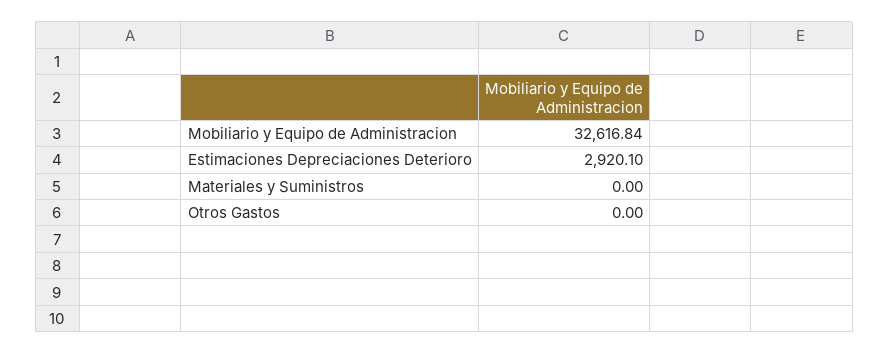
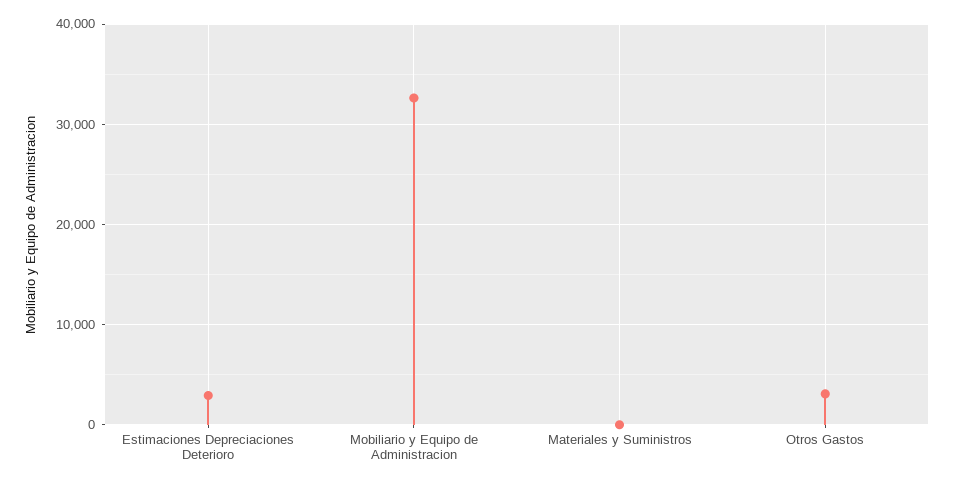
Otros Gastos: 0 -> 3000

